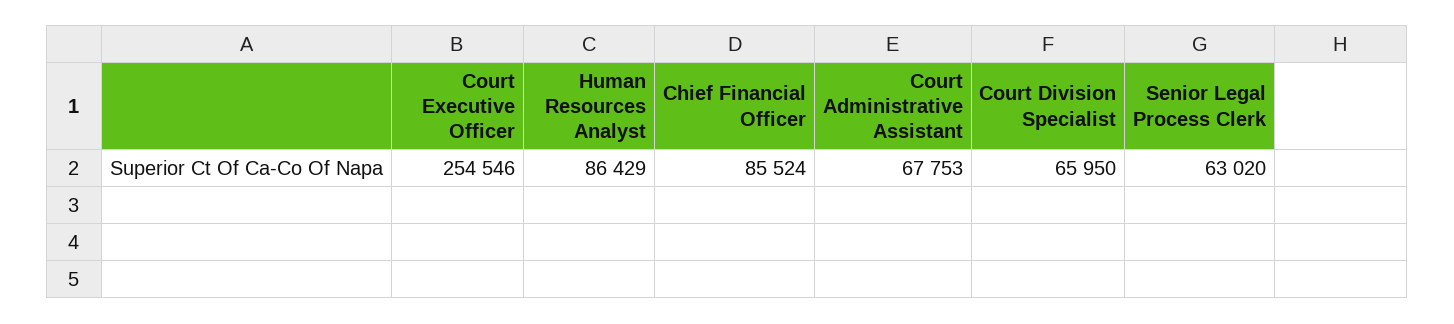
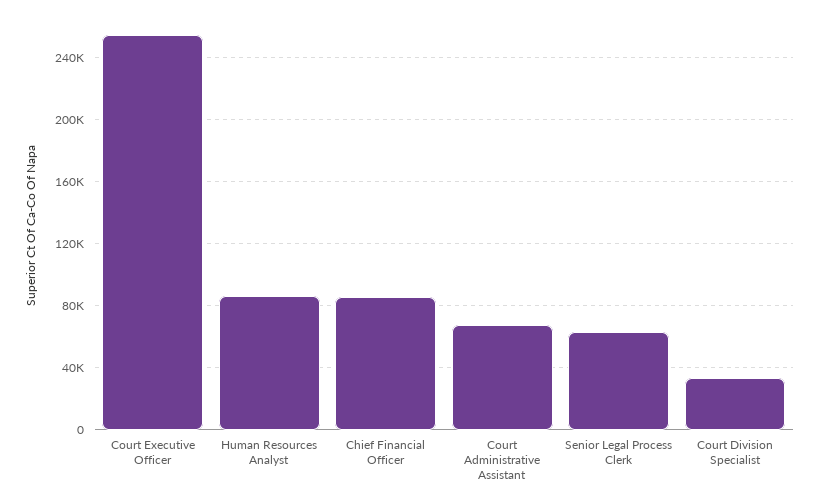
Court Division Specialist: 65950 -> 35000

